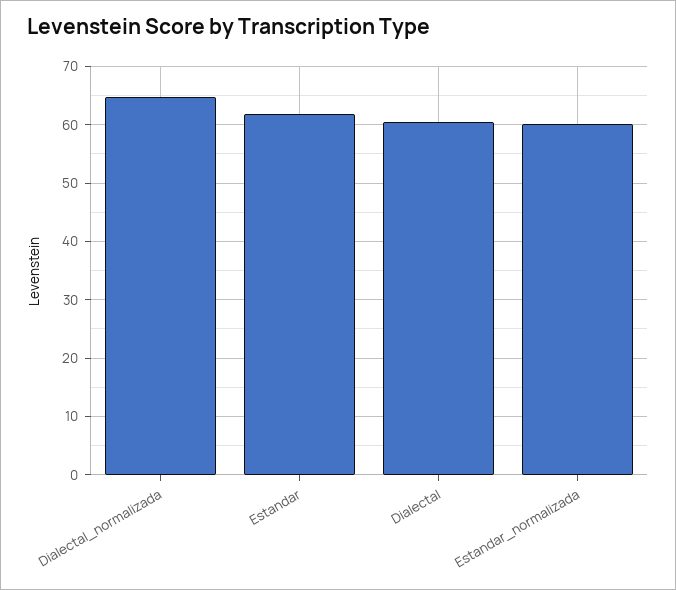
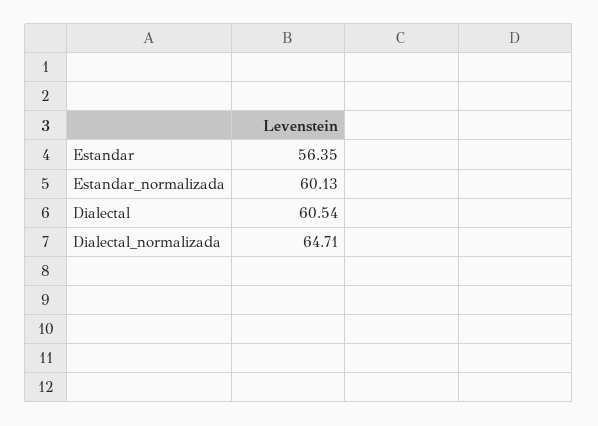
Estandar: 62 -> 56.35

